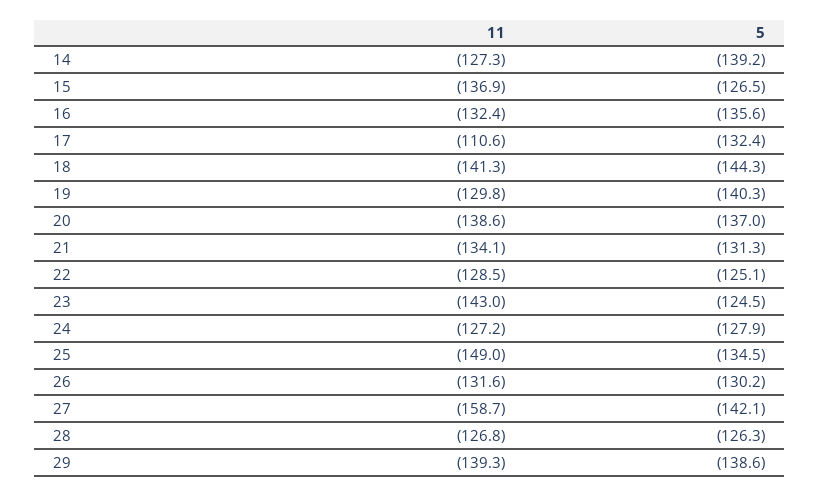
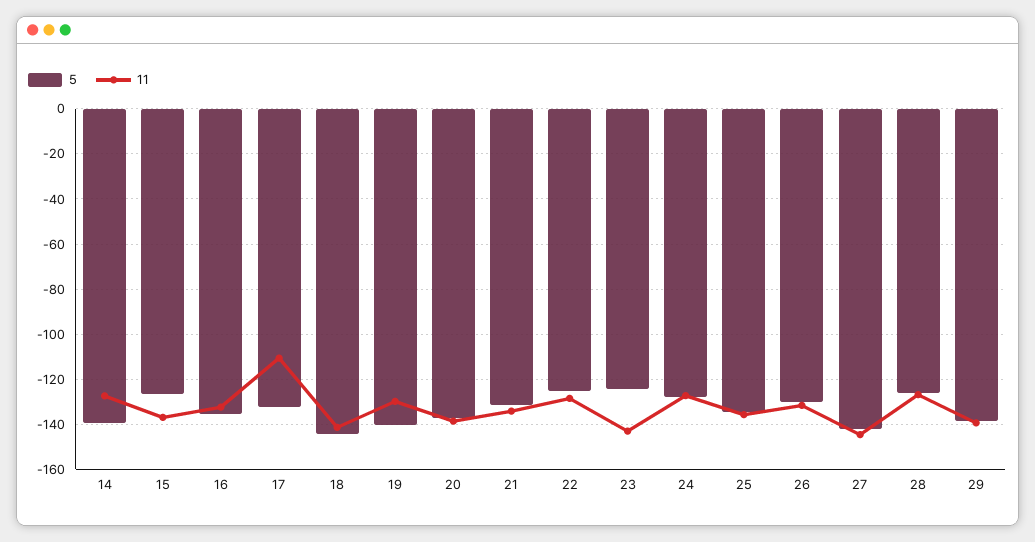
11, 25: -149 -> -135
11, 27: -158.7 -> -145

